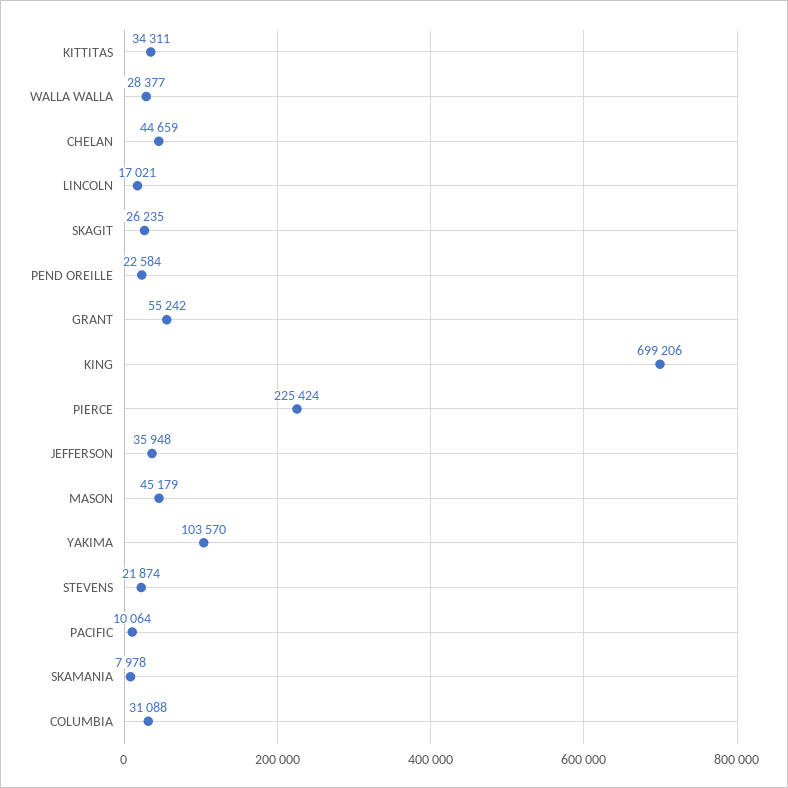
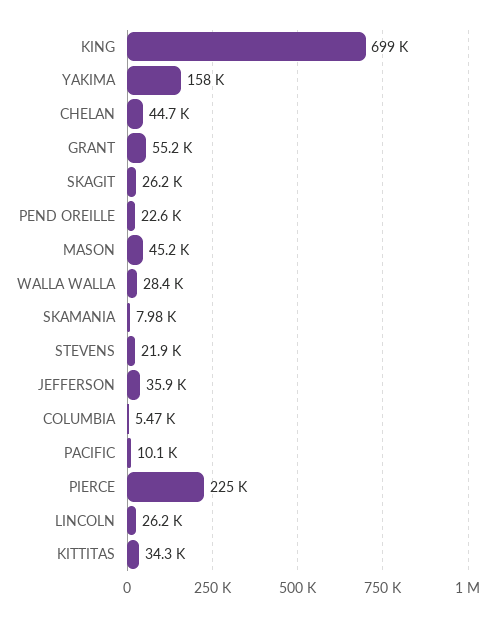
LINCOLN: 17021 -> 26200
YAKIMA: 103570 -> 158000
COLUMBIA: 31088 -> 5470

